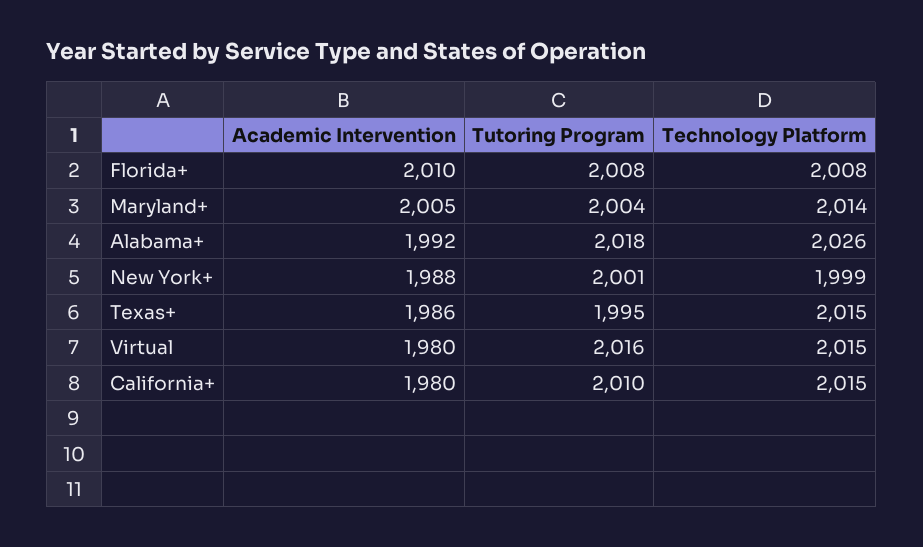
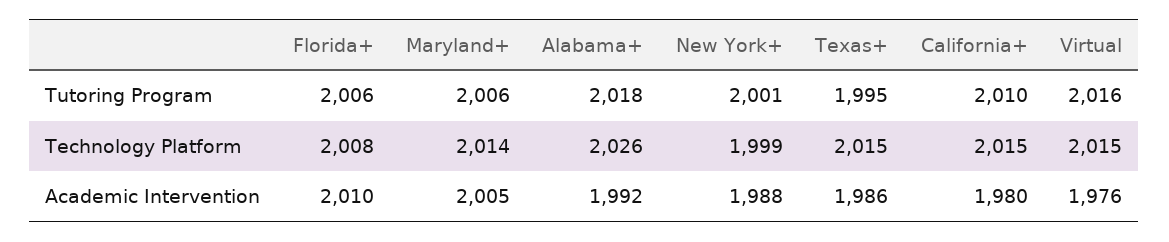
Tutoring Program, Florida+: 2008 -> 2006
Tutoring Program, Maryland+: 2004 -> 2006
Academic Intervention, Virtual: 1980 -> 1976

